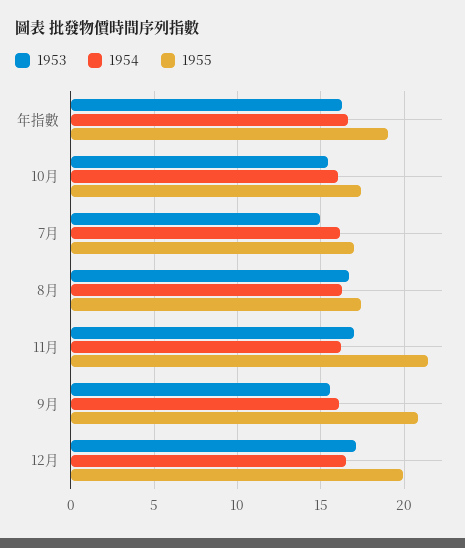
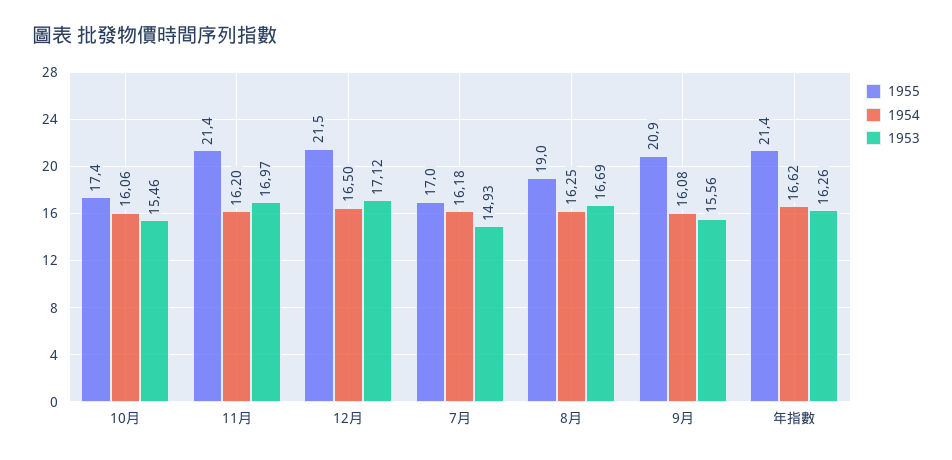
1955, 年指數: 19 -> 21.4
1955, 8月: 17.5 -> 19
1955, 12月: 20 -> 21.5

